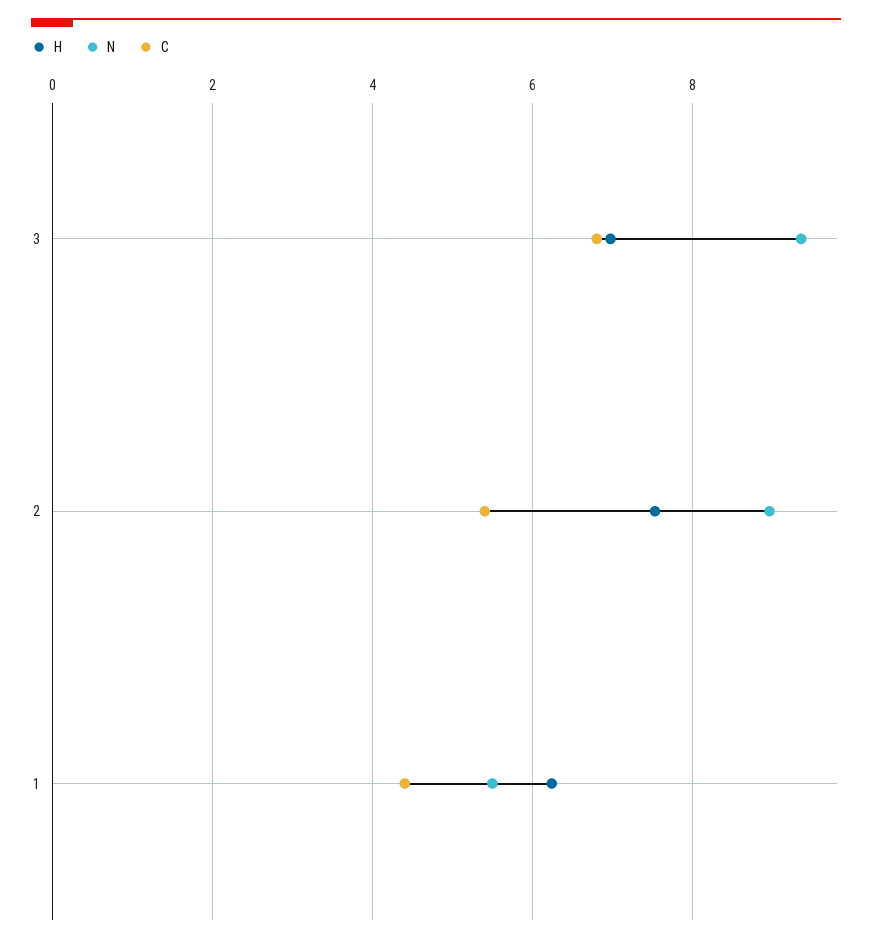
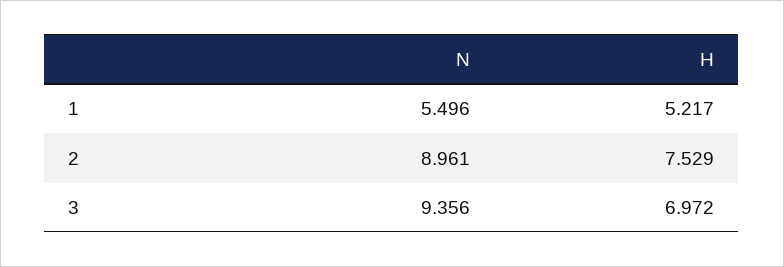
C, 3: 6.8 -> none
C, 2: 5.4 -> none
H, 1: 6.2 -> 5.217
C, 1: 4.4 -> none

